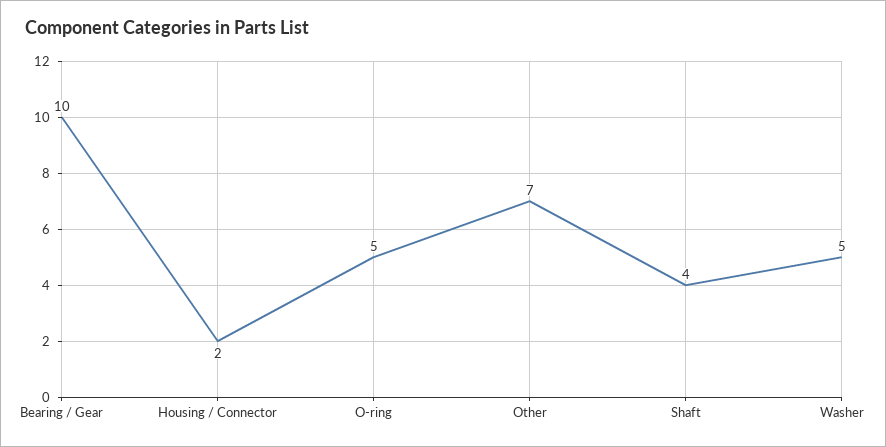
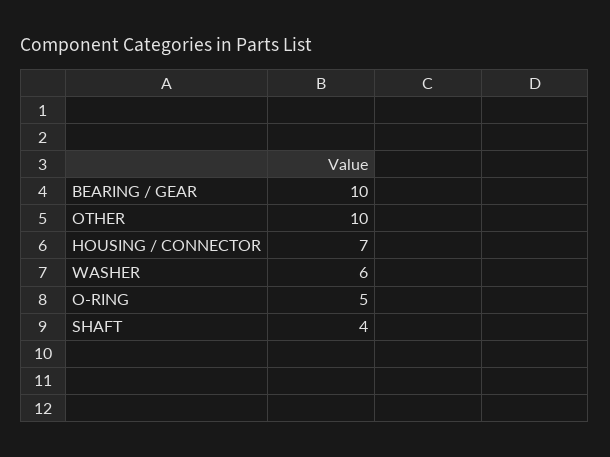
Housing / Connector: 2 -> 7
Other: 7 -> 10
Washer: 5 -> 6

